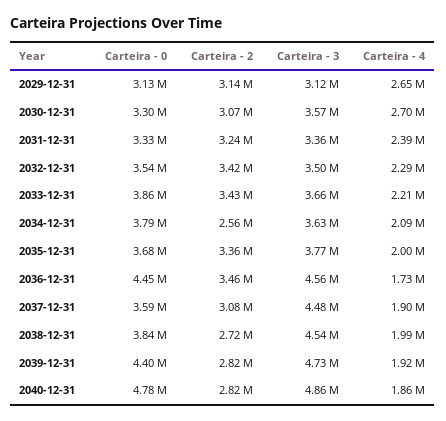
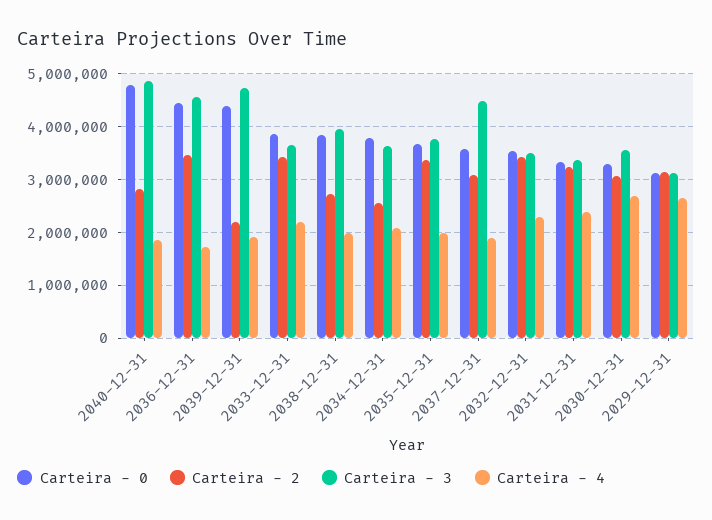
Carteira - 3, 2038-12-31: 4540000 -> 4000000
Carteira - 2, 2039-12-31: 2820000 -> 2200000

